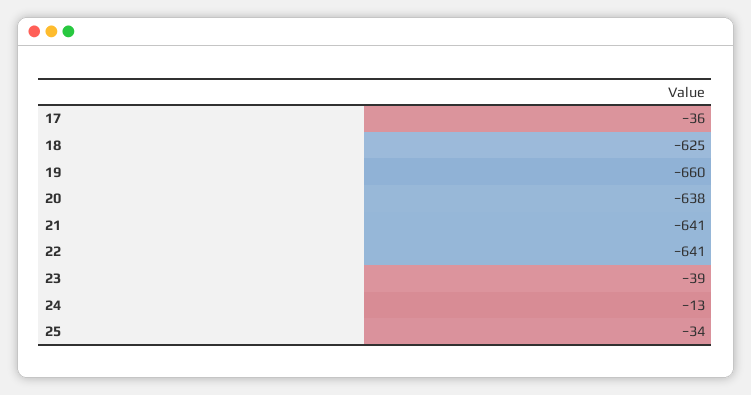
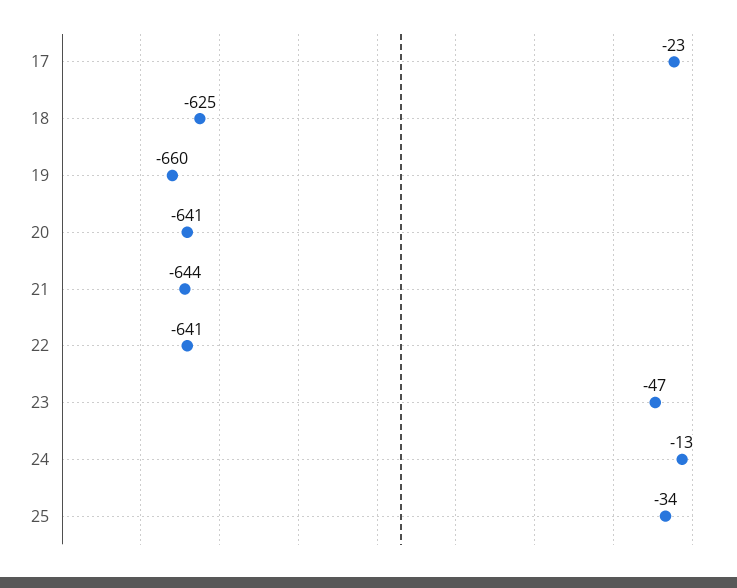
17: -36 -> -23
20: -638 -> -641
21: -641 -> -644
23: -39 -> -47

